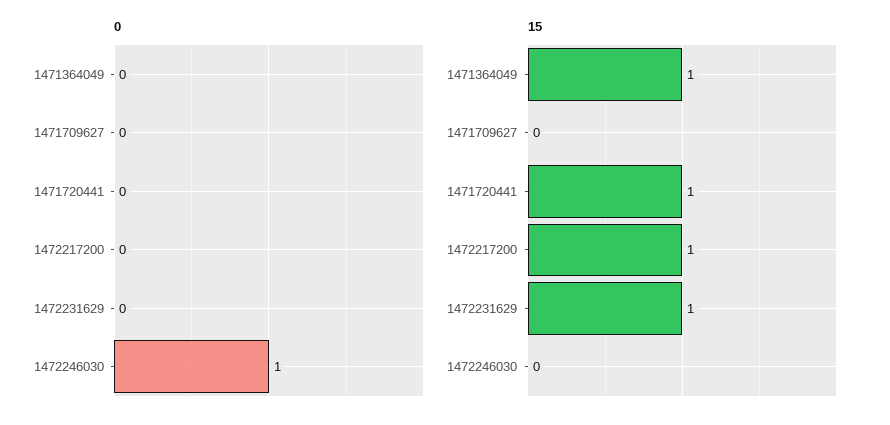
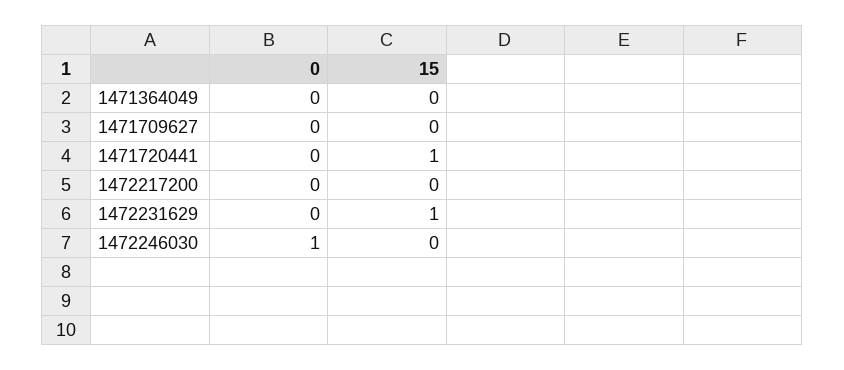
15, 1471364049: 1 -> 0
15, 1472217200: 1 -> 0

